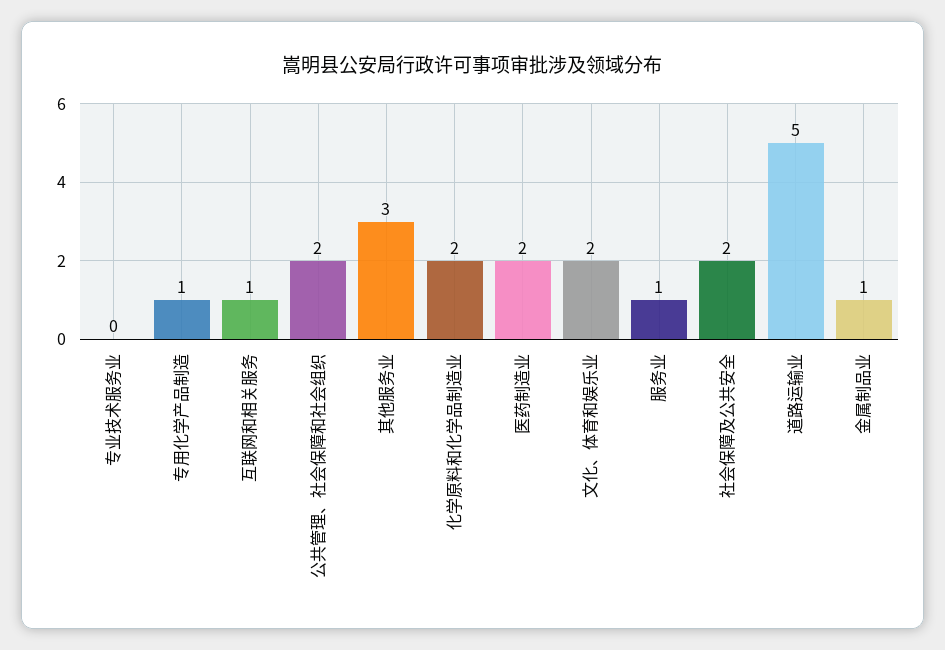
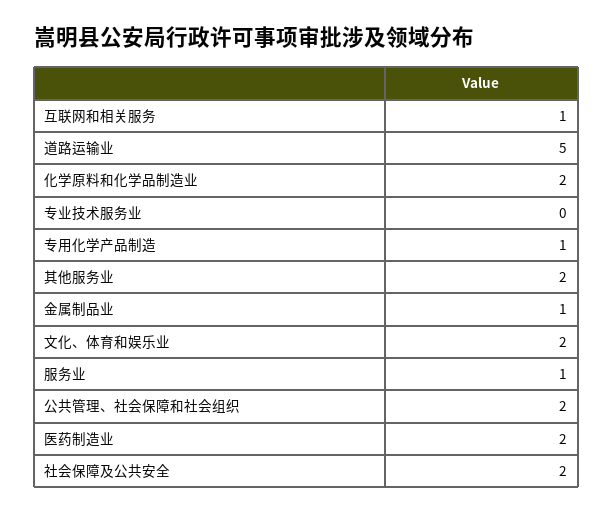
其他服务业: 3 -> 2

